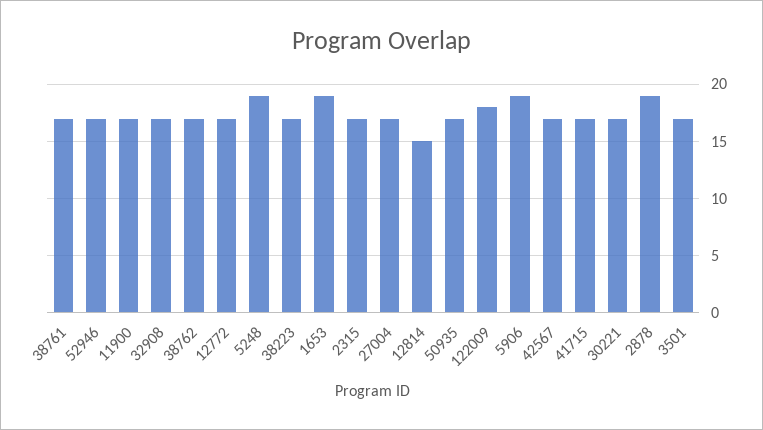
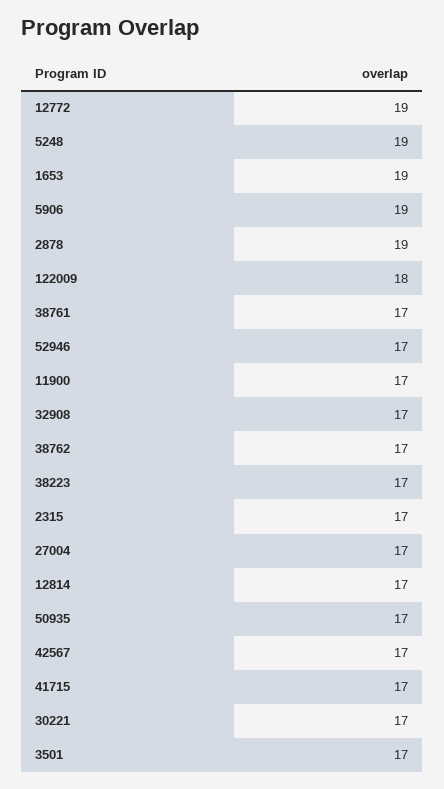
12772: 17 -> 19
12814: 15 -> 17

